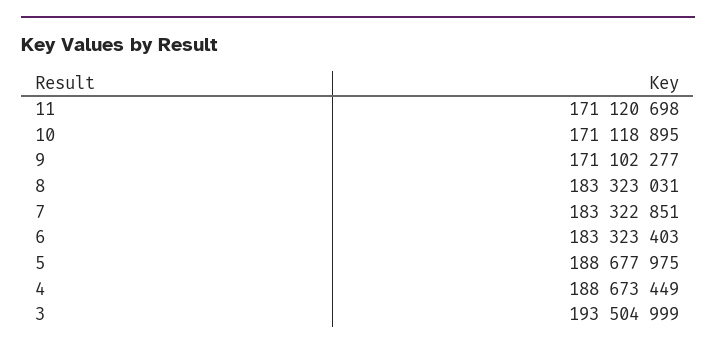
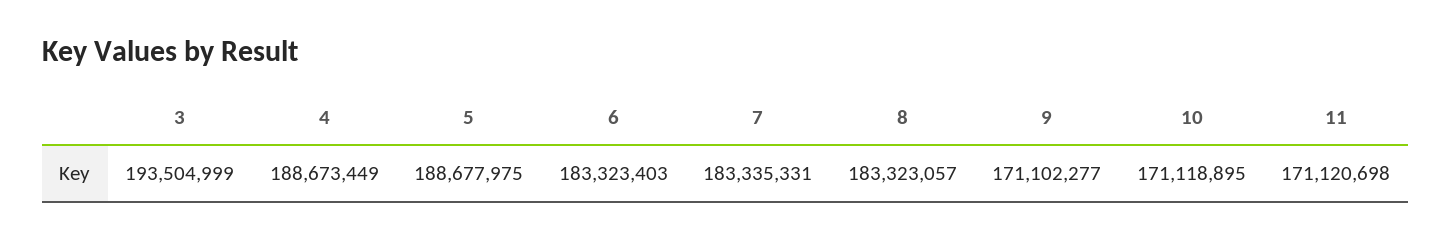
8: 183323031 -> 183323057
7: 183322851 -> 183335331

